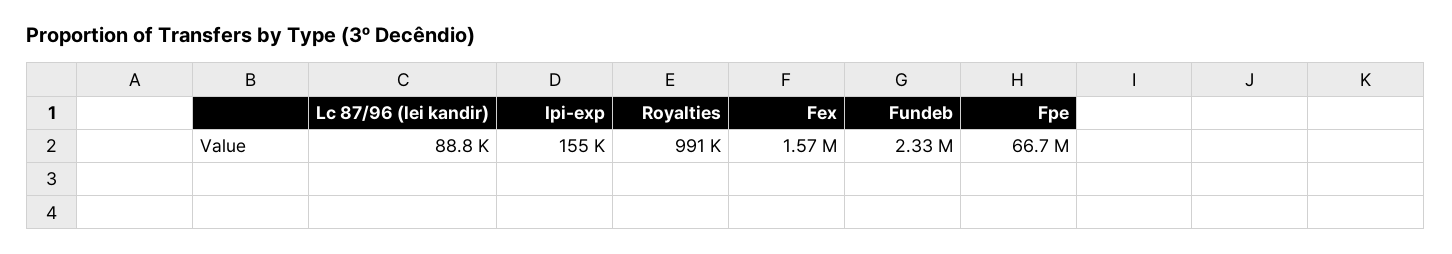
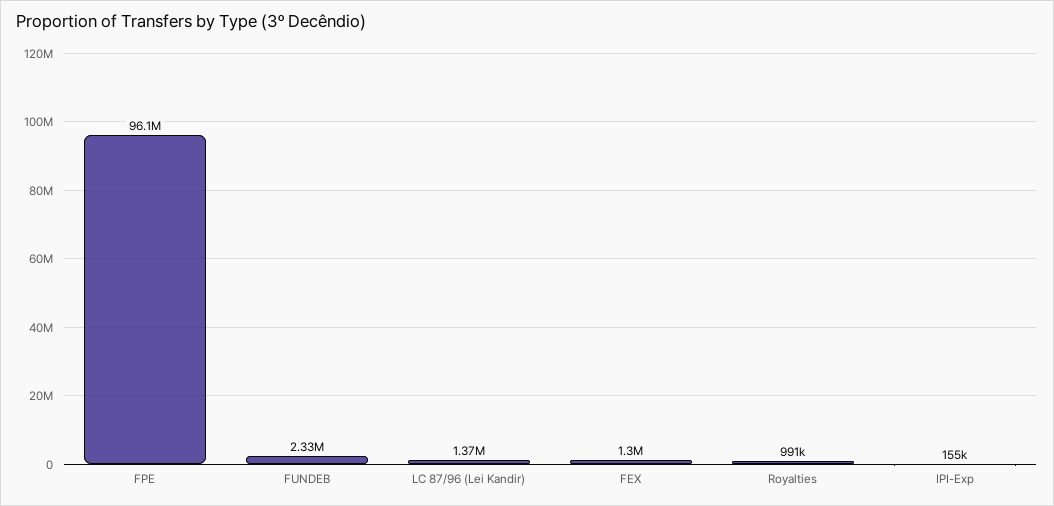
Lc 87/96 (lei kandir): 88800 -> 1370000
Fex: 1570000 -> 1300000
Fpe: 66700000 -> 96100000

